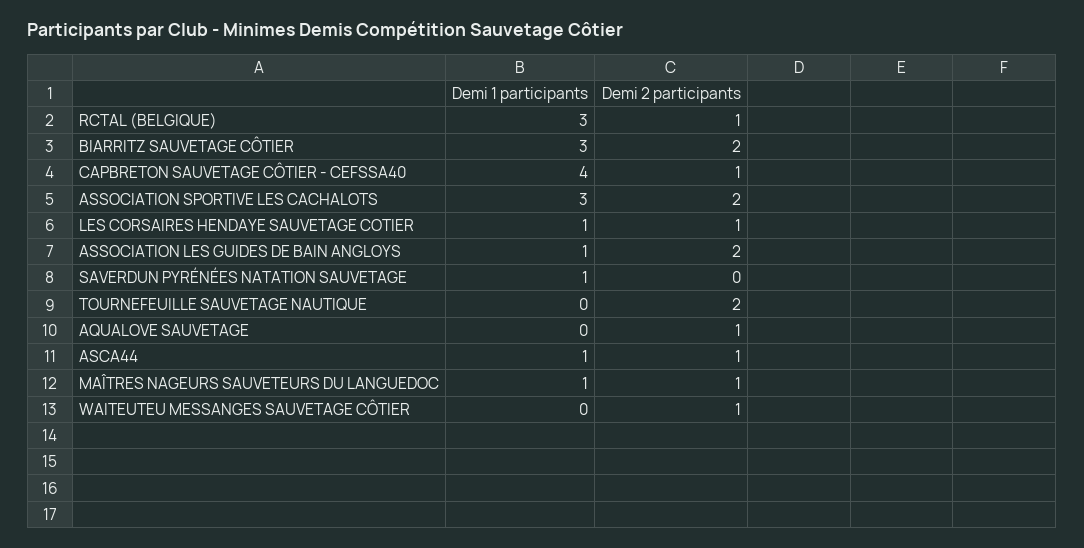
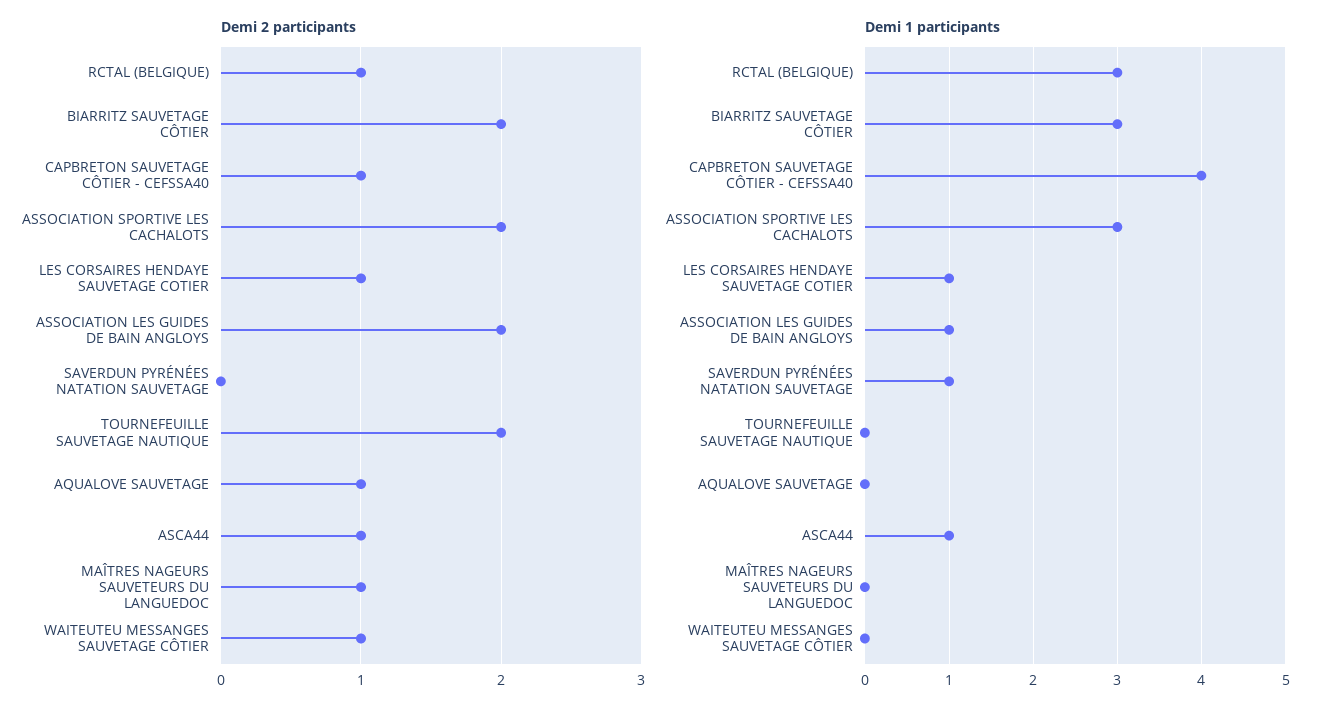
Demi 1 participants, MAÎTRES NAGEURS SAUVETEURS DU LANGUEDOC: 1 -> 0

